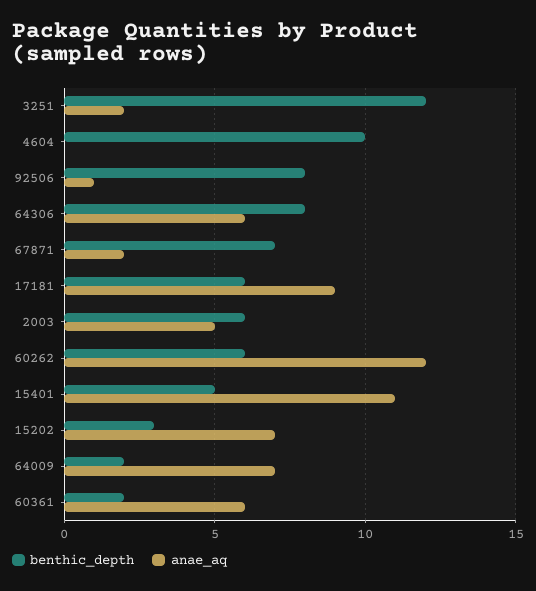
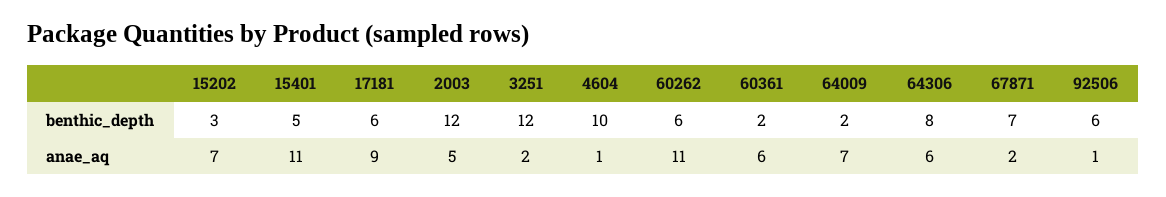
anae_aq, 4604: 0 -> 1
benthic_depth, 92506: 8 -> 6
benthic_depth, 2003: 6 -> 12
anae_aq, 60262: 12 -> 11

